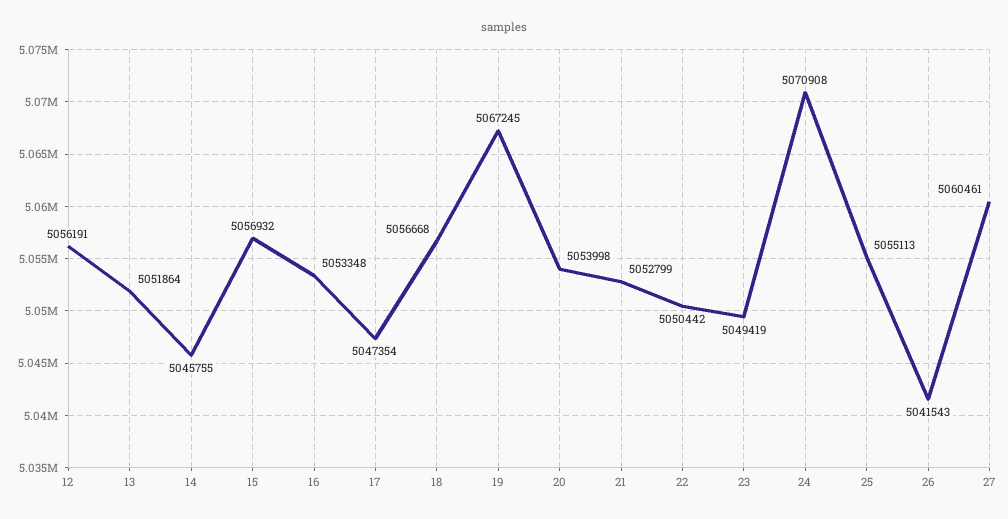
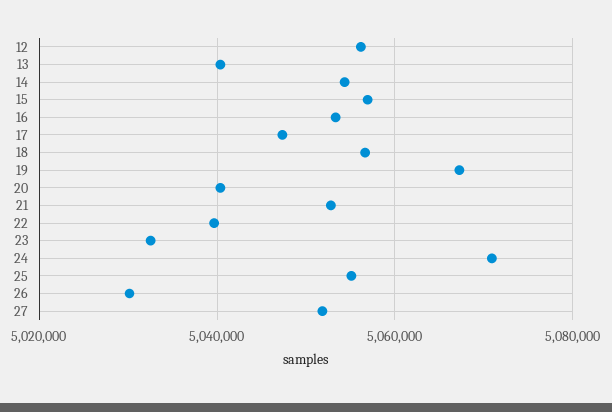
13: 5051864 -> 5040000
14: 5045755 -> 5054000
20: 5053998 -> 5040000
22: 5050442 -> 5040000
23: 5049419 -> 5032000
26: 5041543 -> 5030000
27: 5060461 -> 5052000

